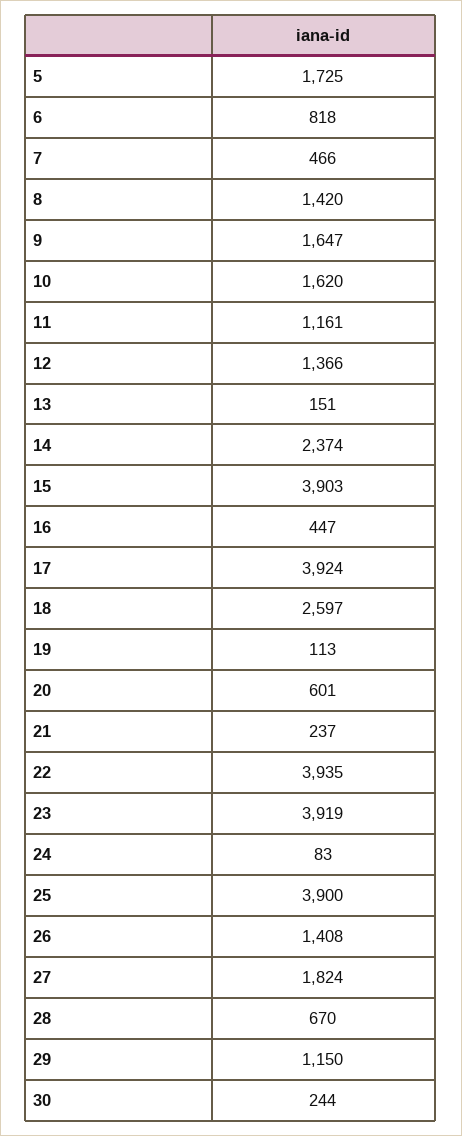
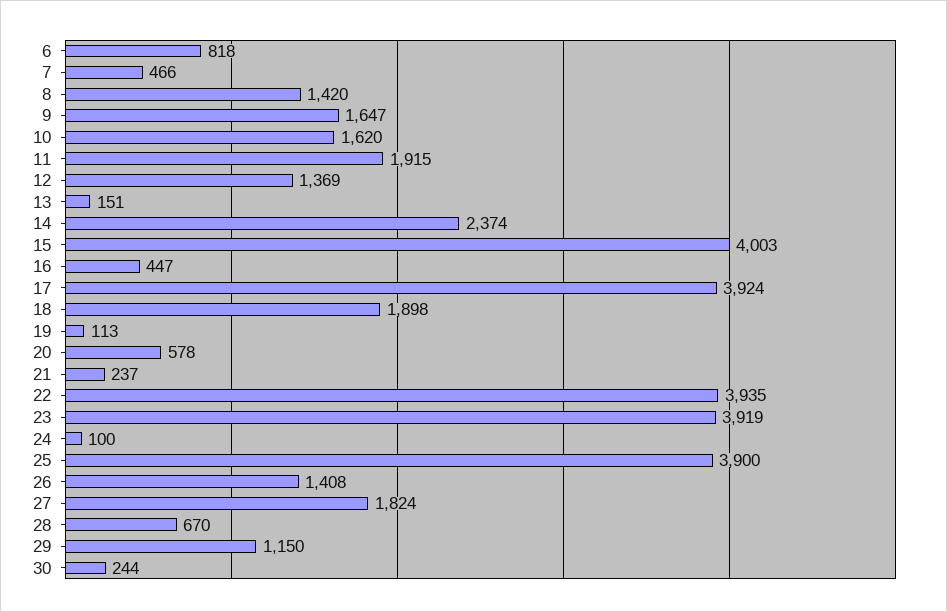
5: 1725 -> none
11: 1161 -> 1915
12: 1366 -> 1369
15: 3903 -> 4003
18: 2597 -> 1898
20: 601 -> 578
24: 83 -> 100

